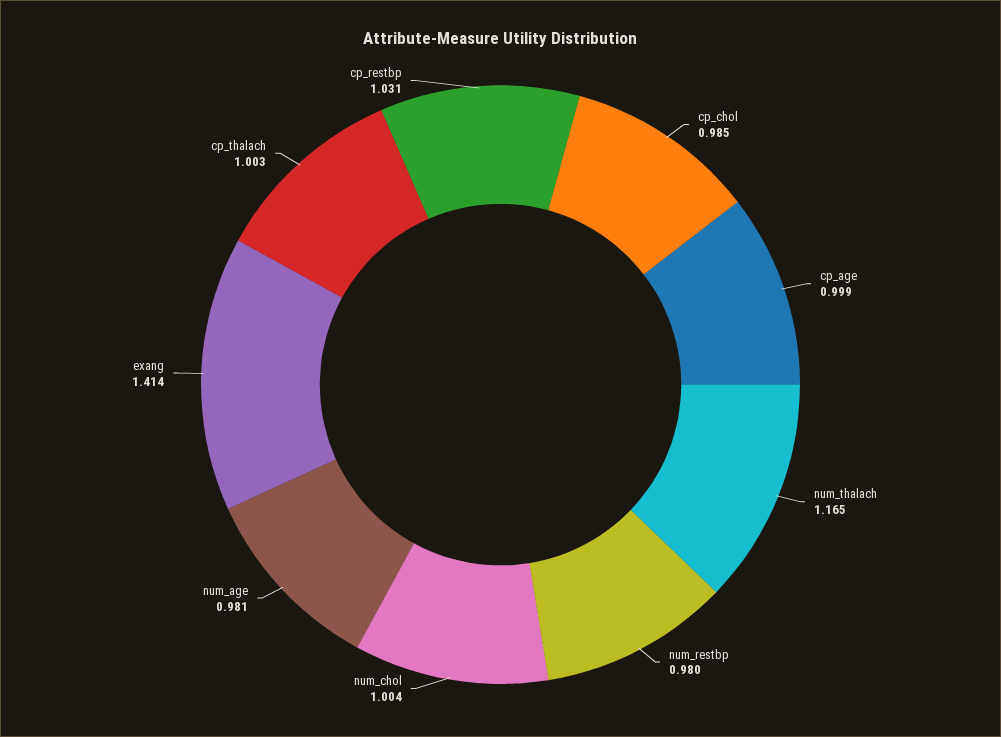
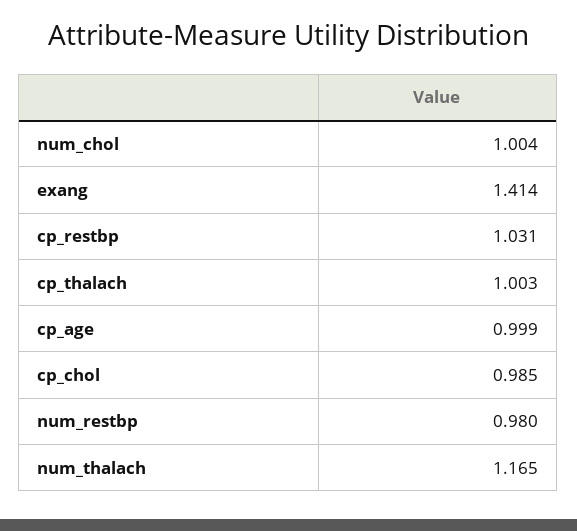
num_age: 0.981 -> none

